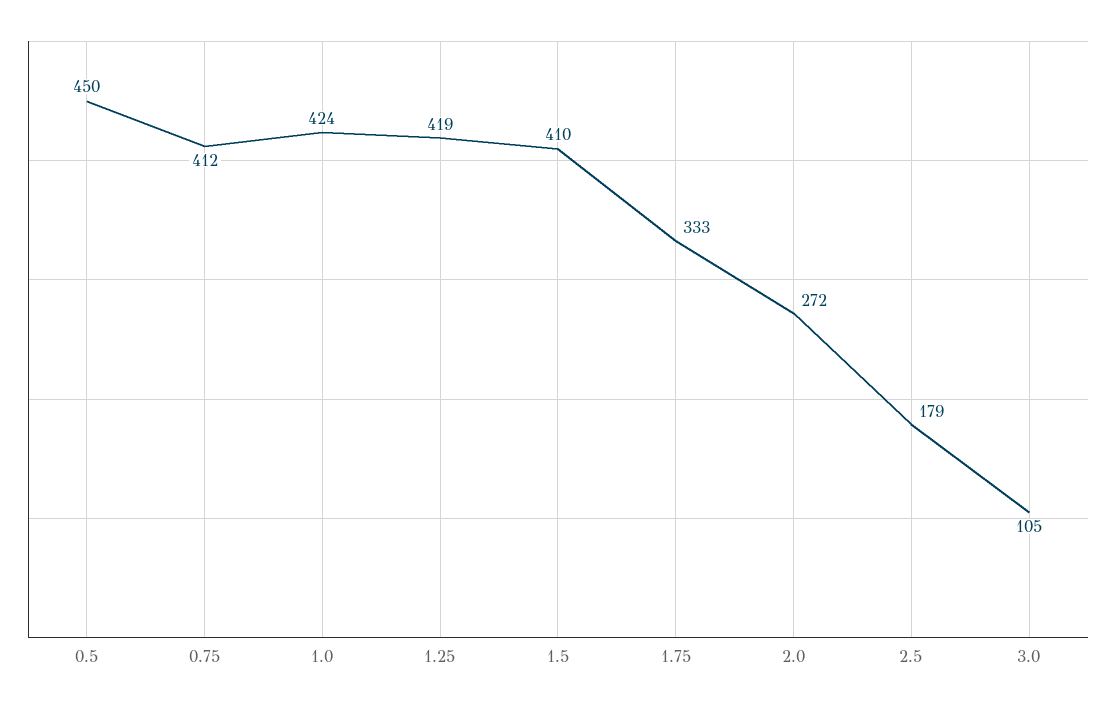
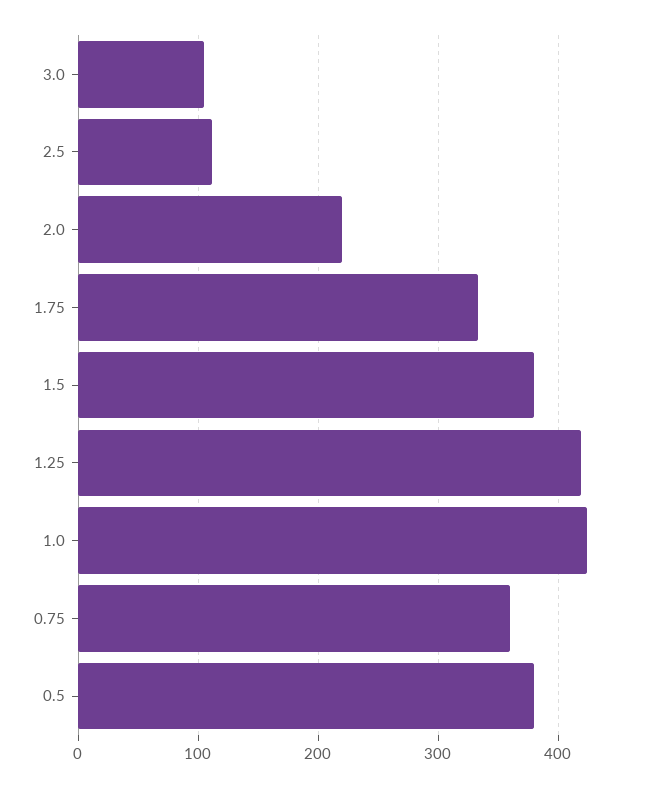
0.5: 450 -> 380
0.75: 412 -> 360
1.5: 410 -> 380
2.0: 272 -> 220
2.5: 179 -> 110

